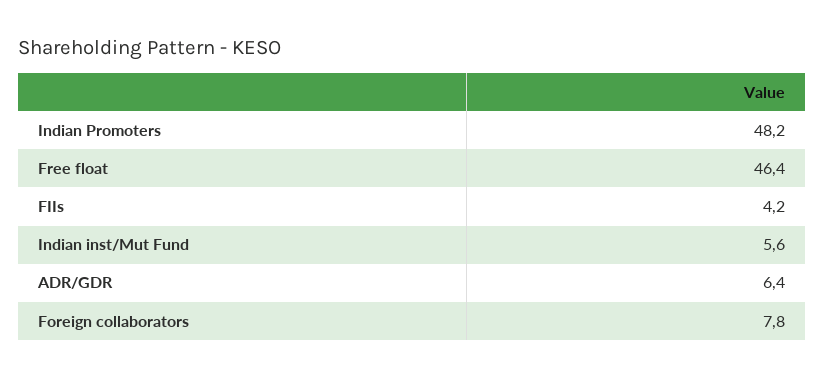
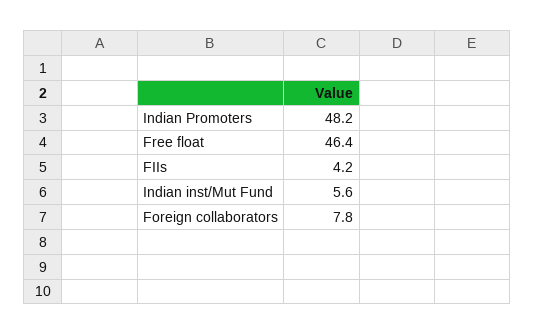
ADR/GDR: 6.4 -> none

